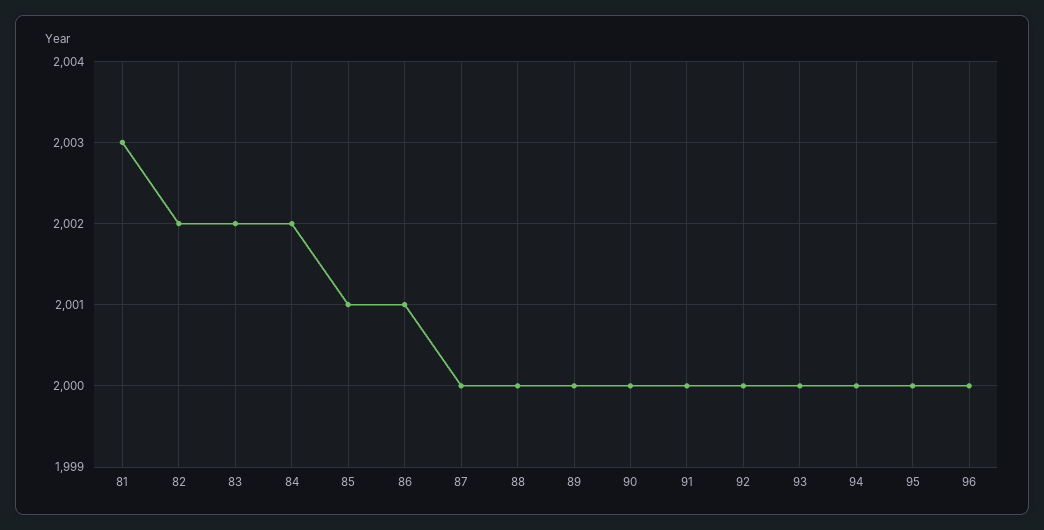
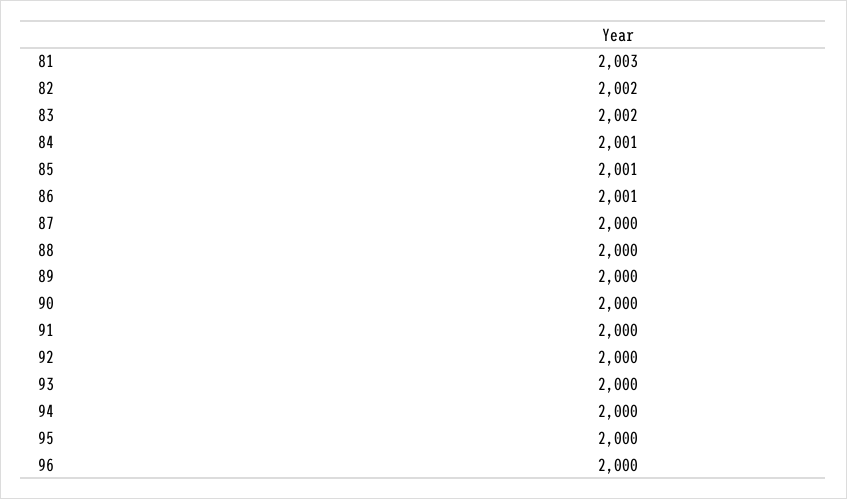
84: 2002 -> 2001

